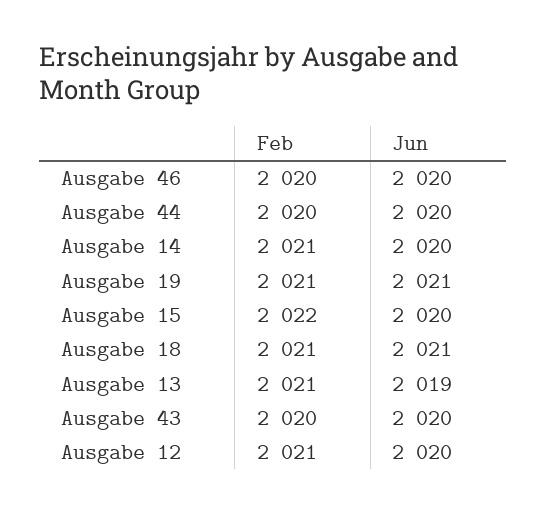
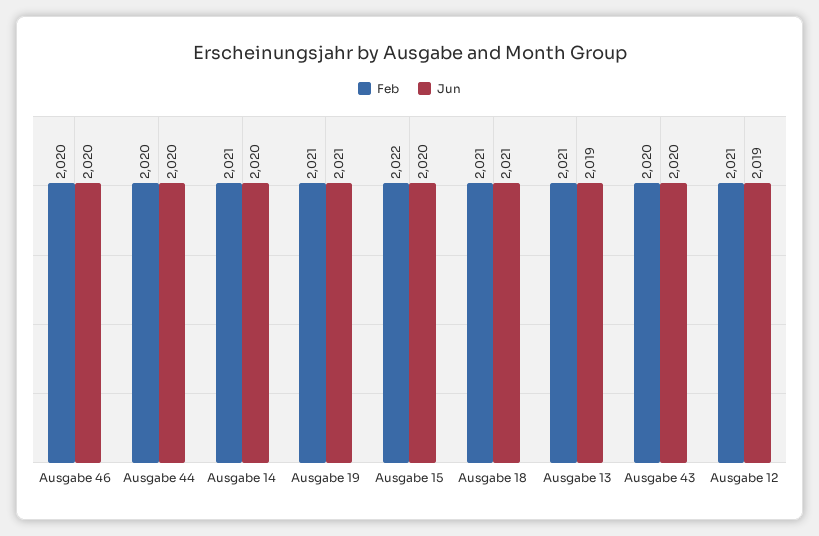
Jun, Ausgabe 12: 2020 -> 2019

